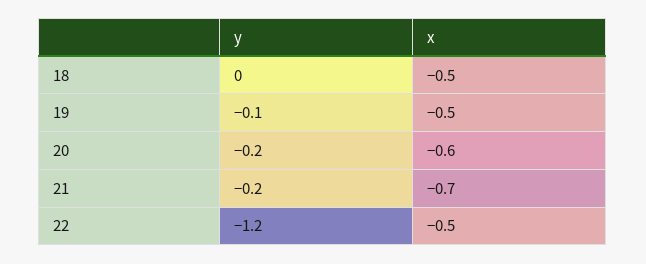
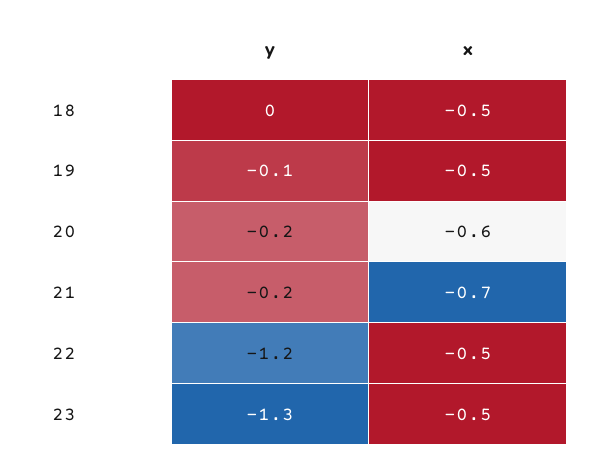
y, 23: none -> -1.3
x, 23: none -> -0.5

